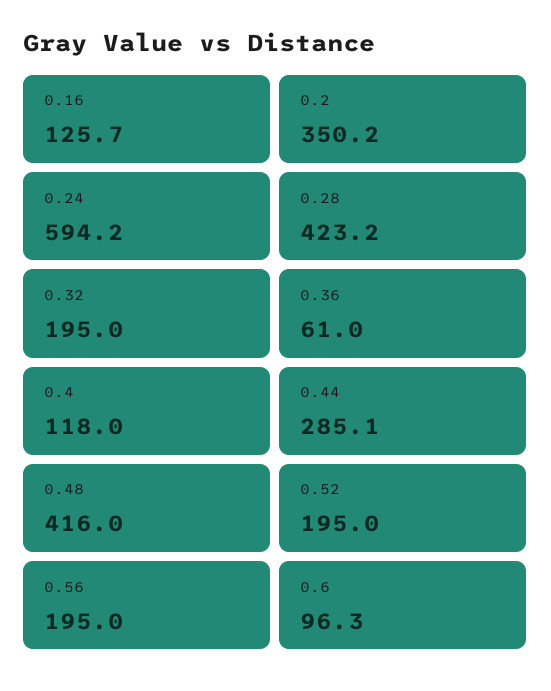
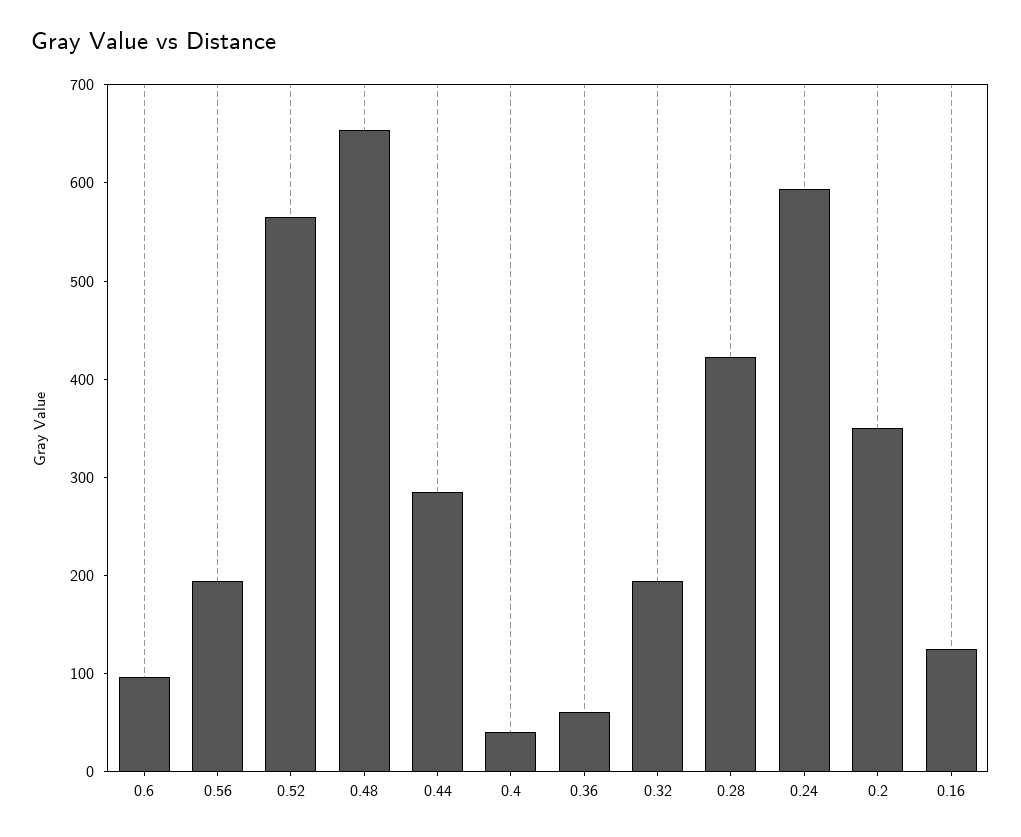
0.4: 118 -> 40
0.48: 416 -> 660
0.52: 195 -> 560

